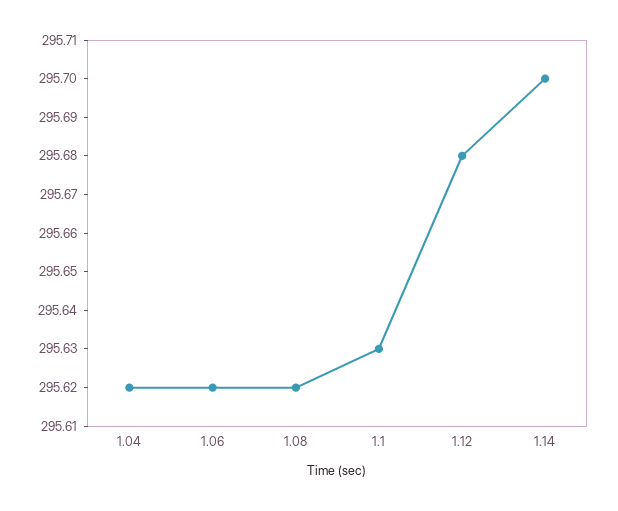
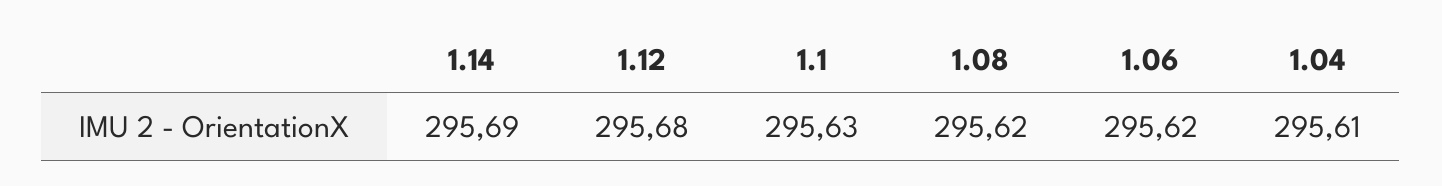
1.04: 295.62 -> 295.61
1.14: 295.7 -> 295.69

